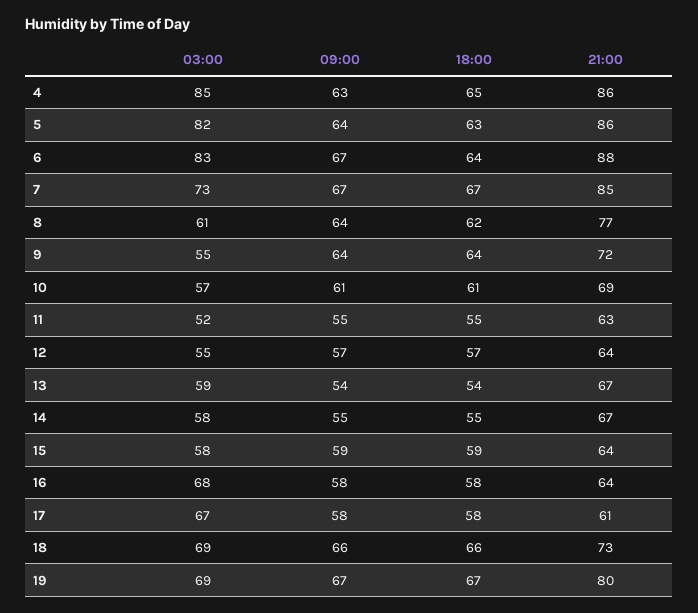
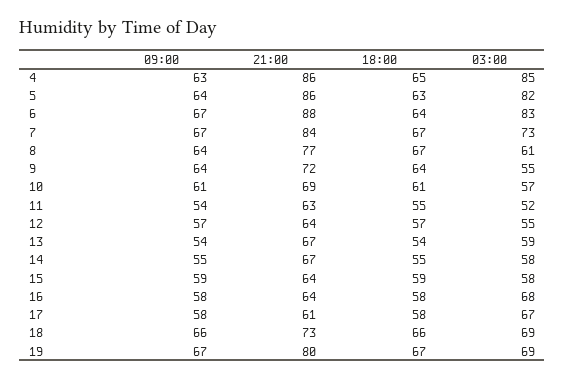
21:00, 7: 85 -> 84
18:00, 8: 62 -> 67
09:00, 11: 55 -> 54

